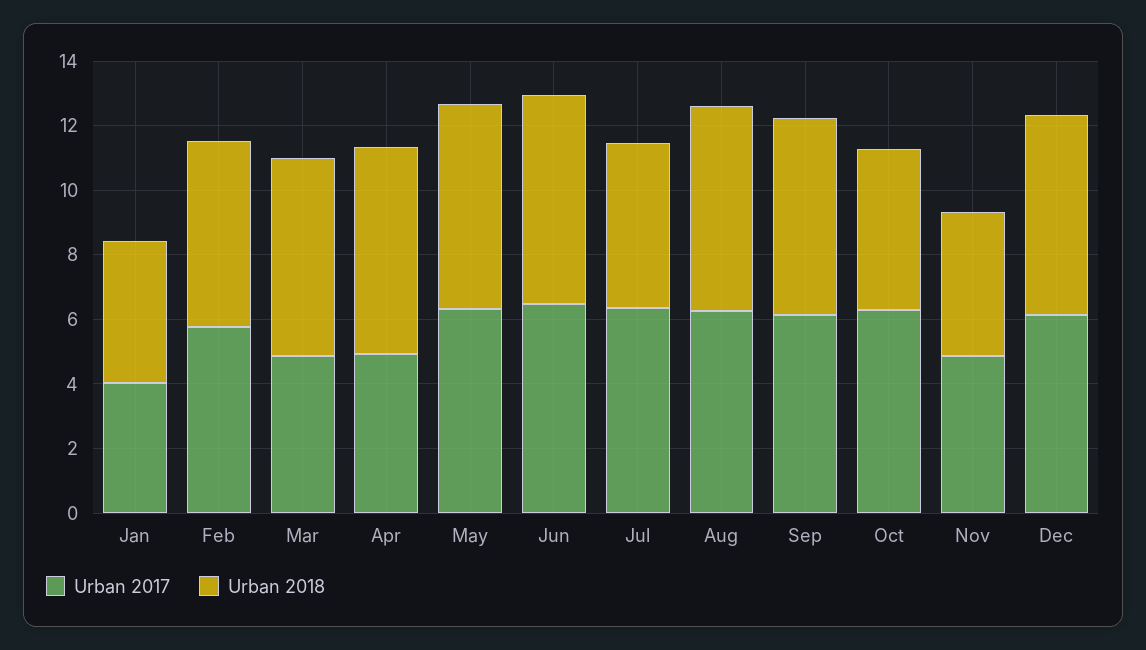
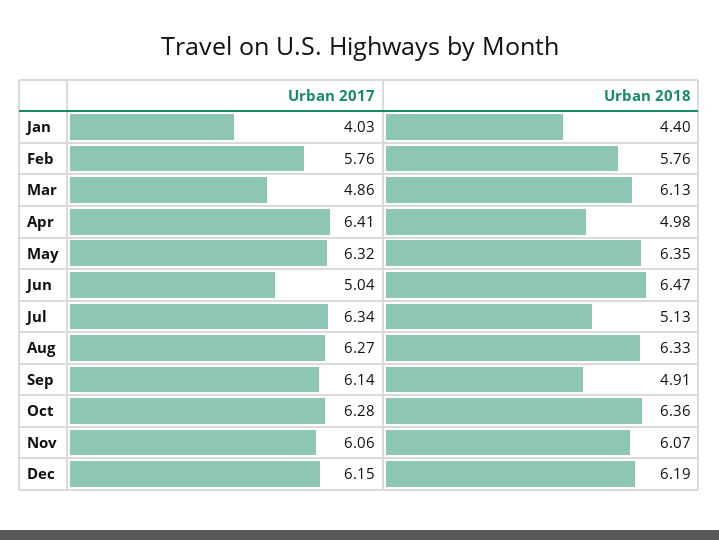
Urban 2017, Apr: 5 -> 6.41
Urban 2018, Apr: 6.5 -> 4.98
Urban 2017, Jun: 6.5 -> 5.04
Urban 2018, Sep: 6 -> 4.91
Urban 2018, Oct: 5 -> 6.36
Urban 2017, Nov: 5 -> 6.06
Urban 2018, Nov: 4.5 -> 6.07

